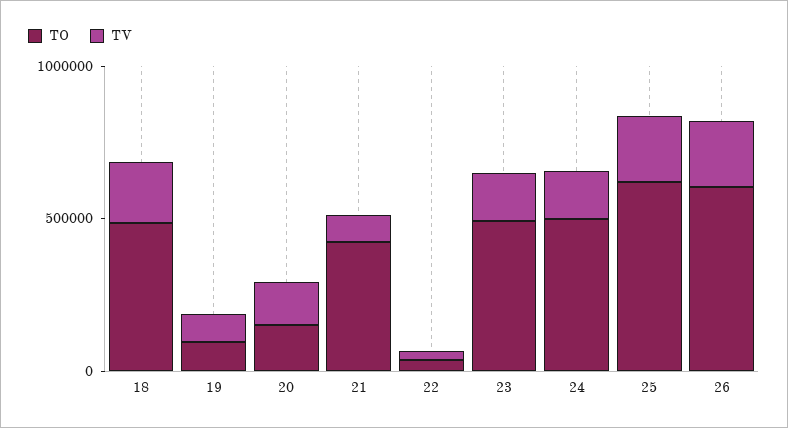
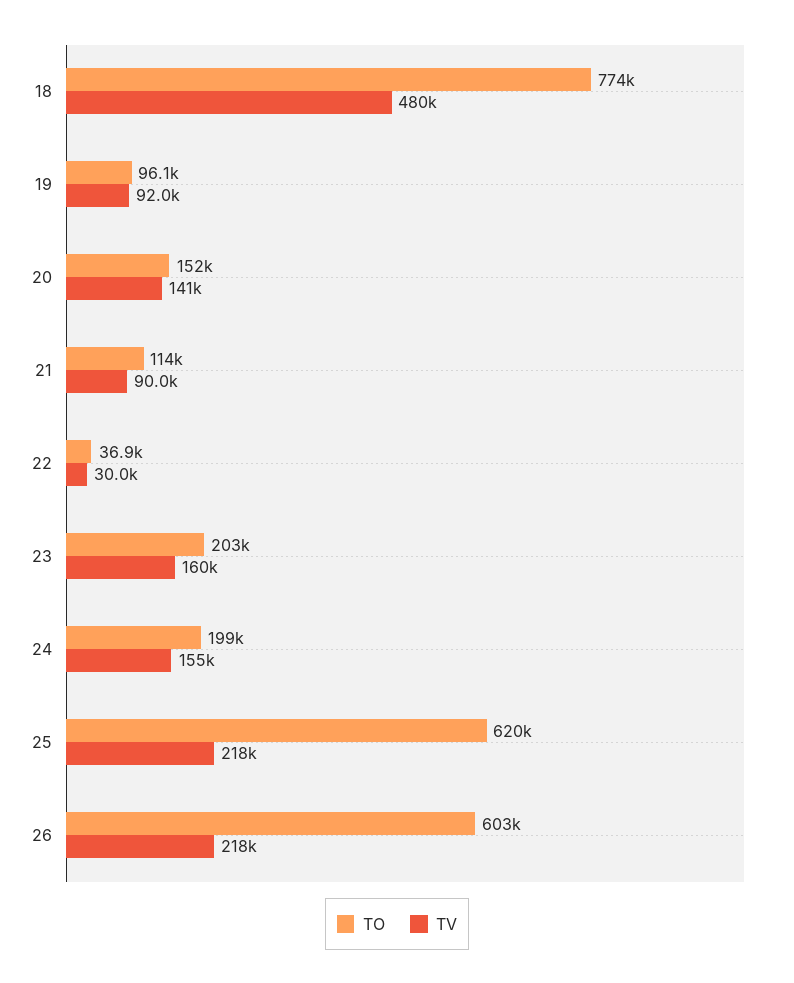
TO, 18: 500000 -> 774000
TV, 18: 200000 -> 480000
TO, 21: 400000 -> 114000
TO, 23: 500000 -> 203000
TO, 24: 500000 -> 199000

